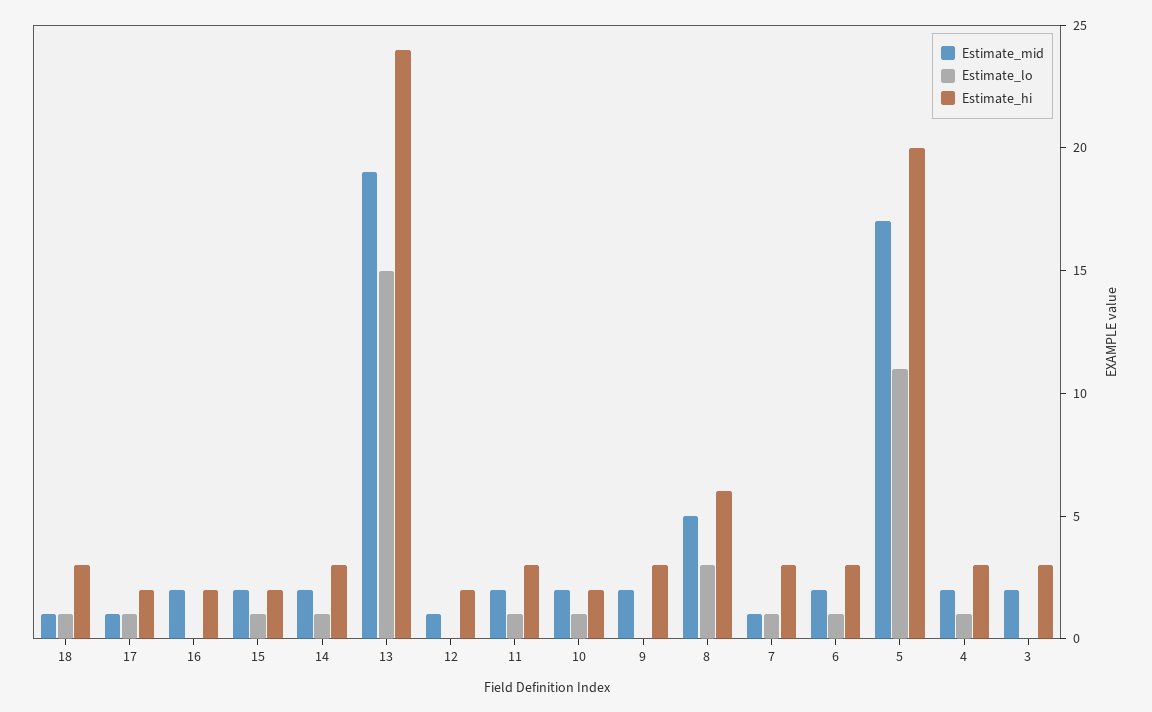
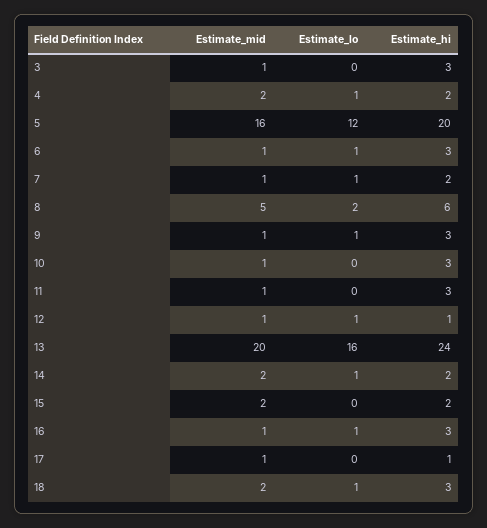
Estimate_mid, 18: 1 -> 2
Estimate_lo, 17: 1 -> 0
Estimate_hi, 17: 2 -> 1
Estimate_mid, 16: 2 -> 1
Estimate_lo, 16: 0 -> 1
Estimate_hi, 16: 2 -> 3
Estimate_lo, 15: 1 -> 0
Estimate_hi, 14: 3 -> 2
Estimate_mid, 13: 19 -> 20
Estimate_lo, 13: 15 -> 16
Estimate_lo, 12: 0 -> 1
Estimate_hi, 12: 2 -> 1
Estimate_mid, 11: 2 -> 1
Estimate_lo, 11: 1 -> 0
Estimate_mid, 10: 2 -> 1
Estimate_lo, 10: 1 -> 0
Estimate_hi, 10: 2 -> 3
Estimate_mid, 9: 2 -> 1
Estimate_lo, 9: 0 -> 1
Estimate_lo, 8: 3 -> 2
Estimate_hi, 7: 3 -> 2
Estimate_mid, 6: 2 -> 1
Estimate_mid, 5: 17 -> 16
Estimate_lo, 5: 11 -> 12
Estimate_hi, 4: 3 -> 2
Estimate_mid, 3: 2 -> 1

